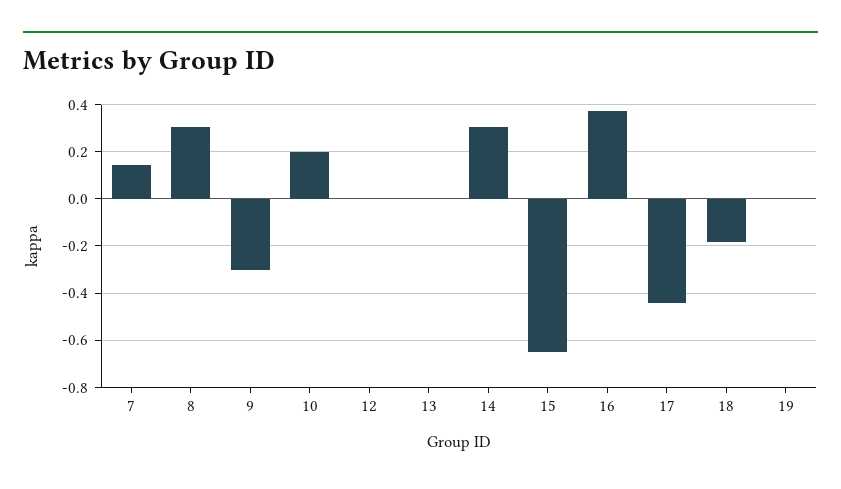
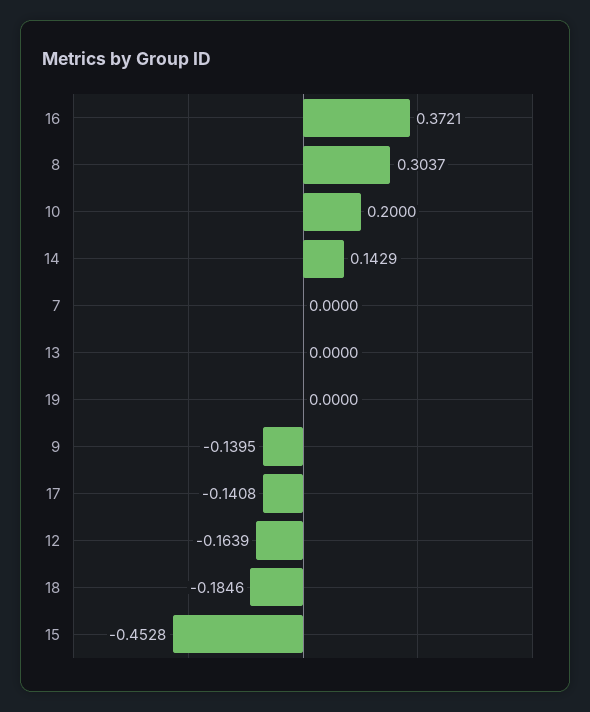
7: 0.15 -> 0
9: -0.3 -> -0.1395
12: 0 -> -0.1639
14: 0.3 -> 0.1429
15: -0.65 -> -0.4528
17: -0.45 -> -0.1408

